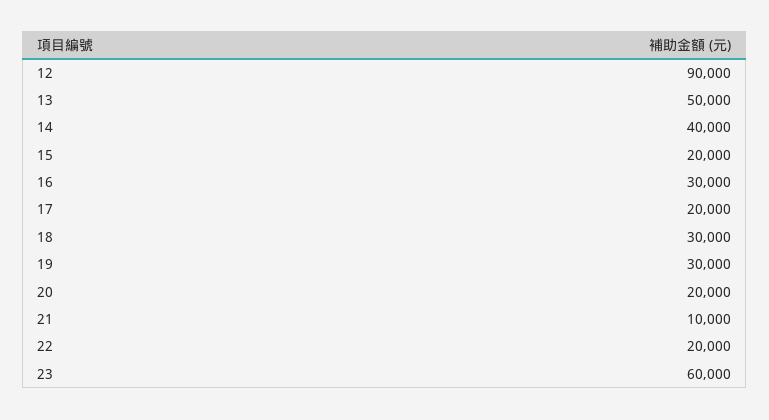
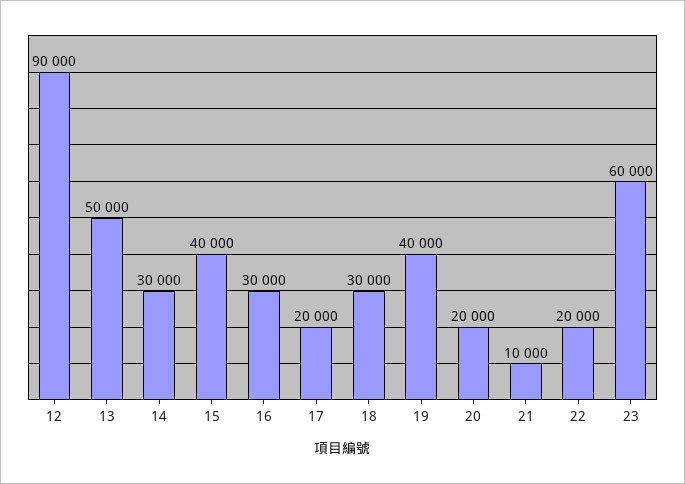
14: 40000 -> 30000
15: 20000 -> 40000
19: 30000 -> 40000

